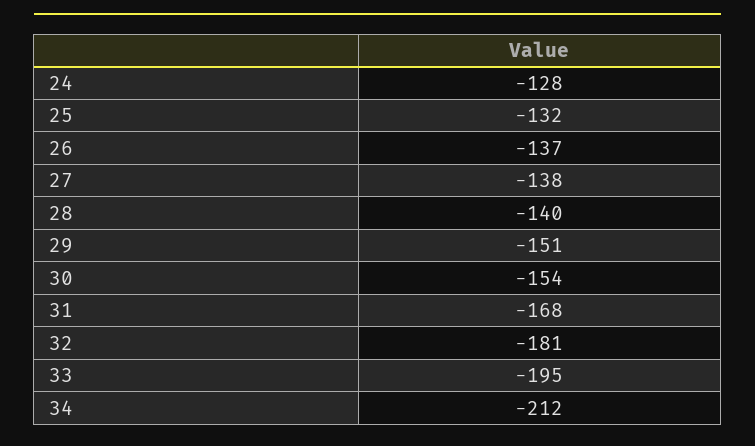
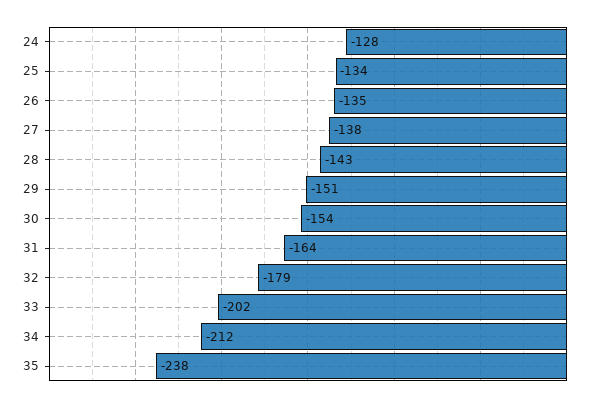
25: -132 -> -134
26: -137 -> -135
28: -140 -> -143
31: -168 -> -164
32: -181 -> -179
33: -195 -> -202
35: none -> -238

